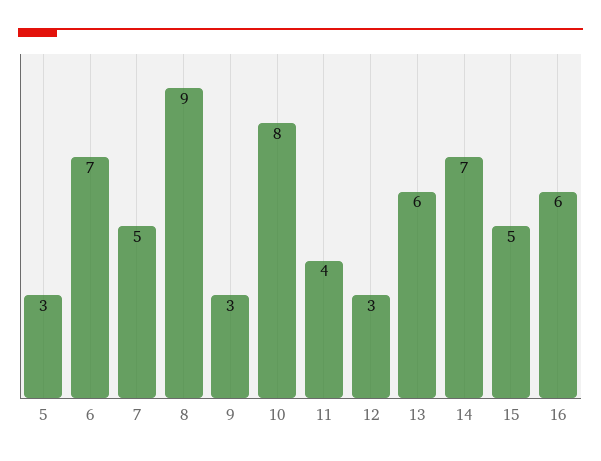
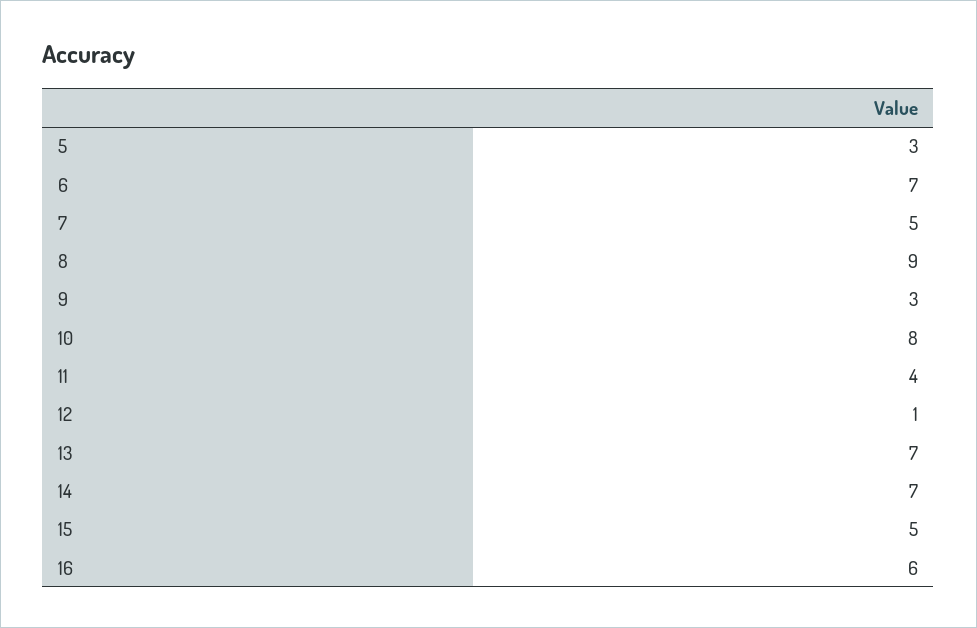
12: 3 -> 1
13: 6 -> 7

